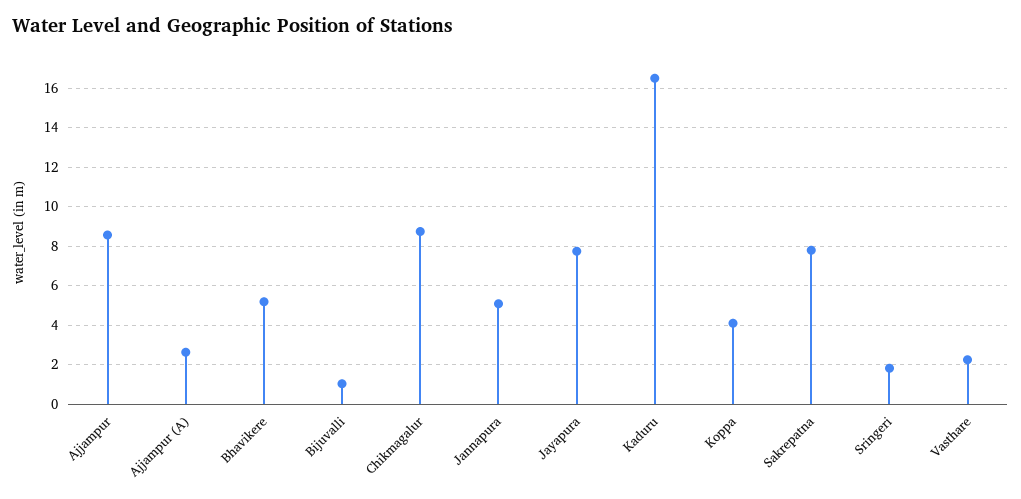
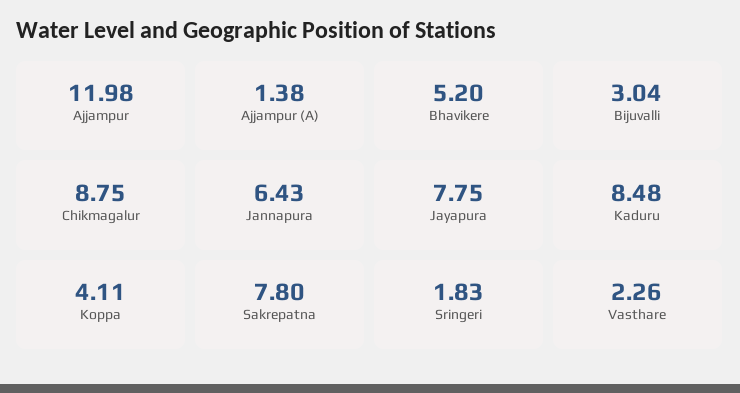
Ajjampur: 8.5 -> 11.98
Ajjampur (A): 2.5 -> 1.38
Bijuvalli: 1 -> 3.04
Jannapura: 5 -> 6.43
Kaduru: 16.5 -> 8.48

